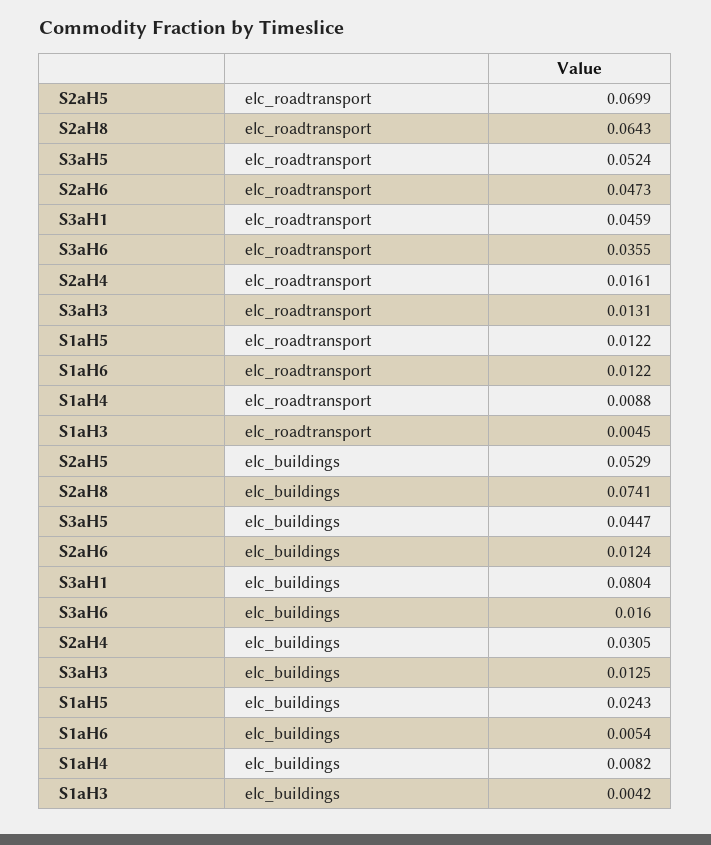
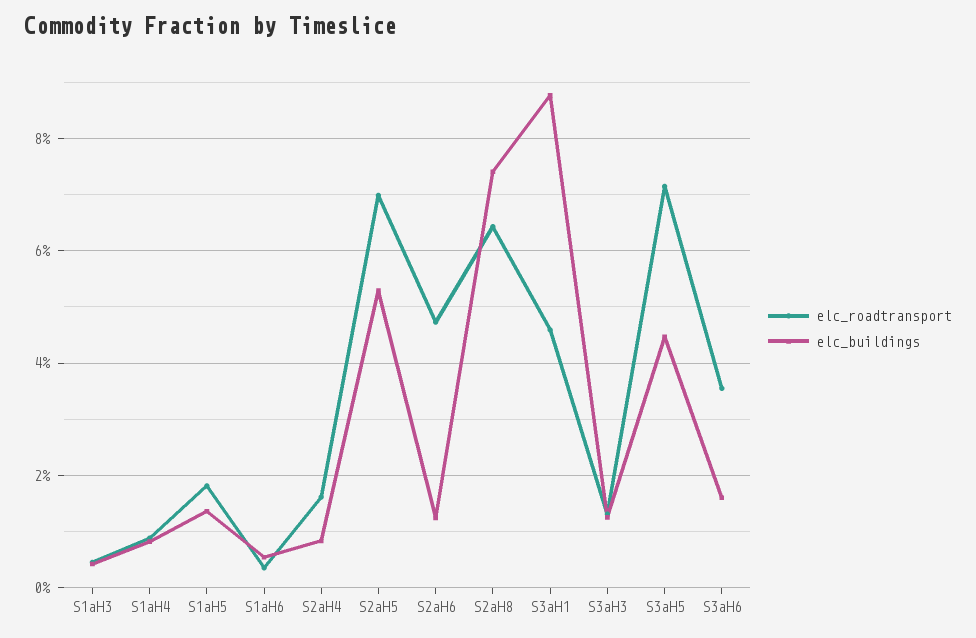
elc_roadtransport, S3aH5: 0.0524 -> 0.072
elc_roadtransport, S1aH5: 0.0122 -> 0.018
elc_roadtransport, S1aH6: 0.0122 -> 0.004
elc_buildings, S3aH1: 0.0804 -> 0.088
elc_buildings, S2aH4: 0.0305 -> 0.008
elc_buildings, S1aH5: 0.0243 -> 0.014

